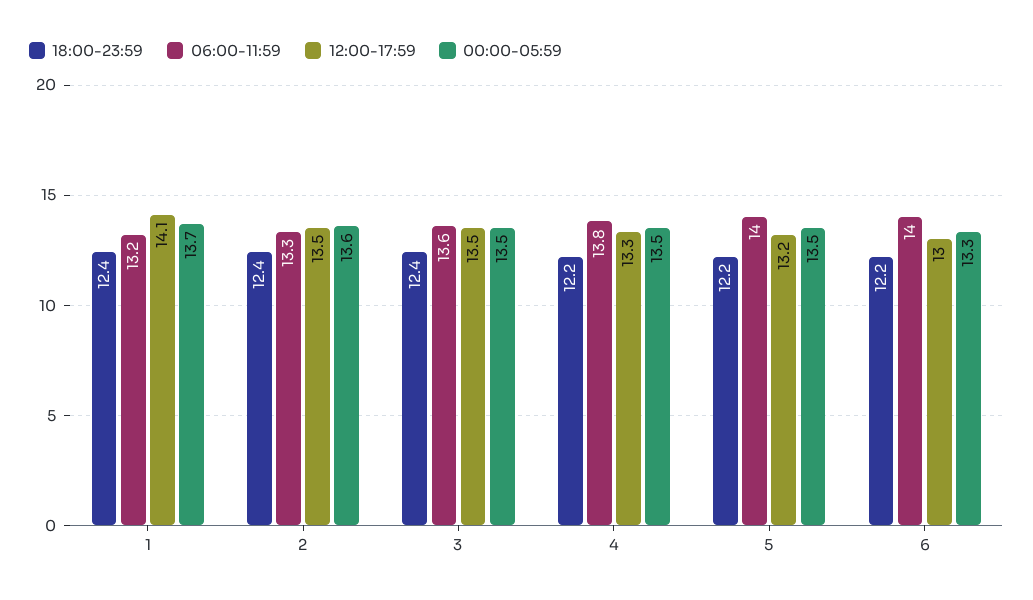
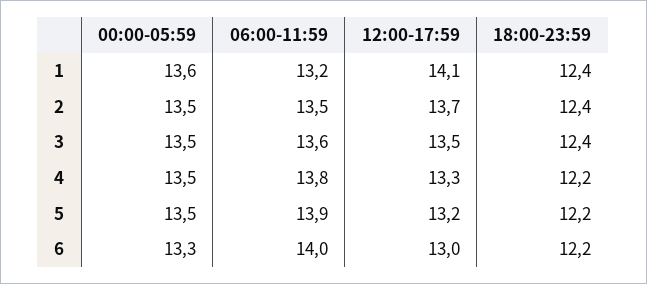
00:00-05:59, 1: 13.7 -> 13.6
06:00-11:59, 2: 13.3 -> 13.5
12:00-17:59, 2: 13.5 -> 13.7
00:00-05:59, 2: 13.6 -> 13.5
06:00-11:59, 5: 14 -> 13.9

